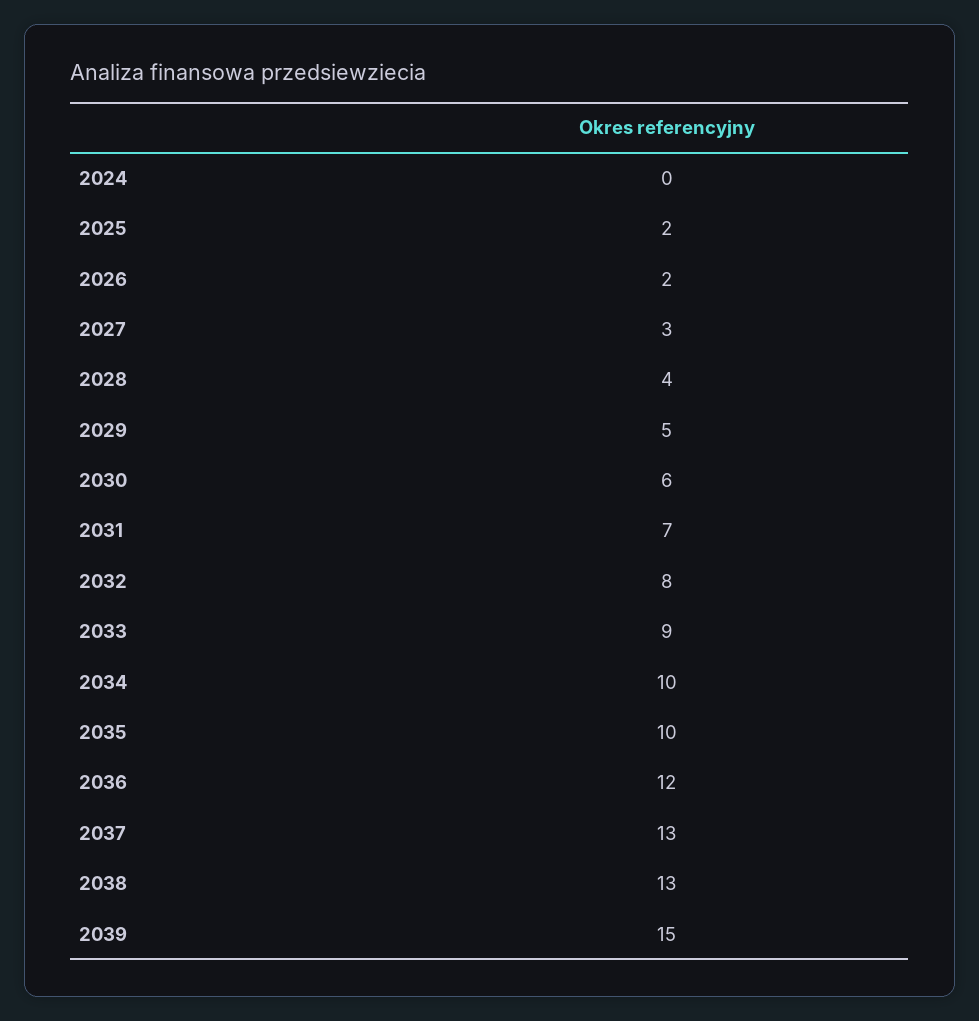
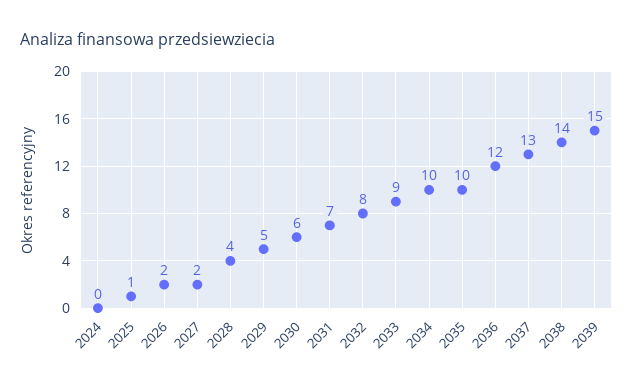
2025: 2 -> 1
2027: 3 -> 2
2038: 13 -> 14

